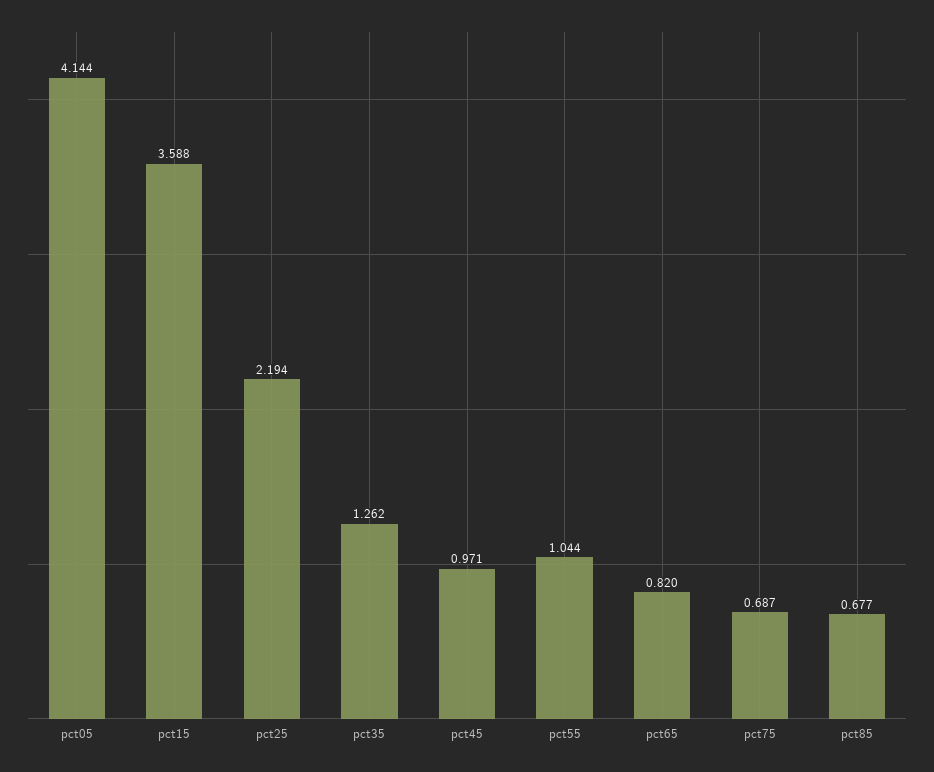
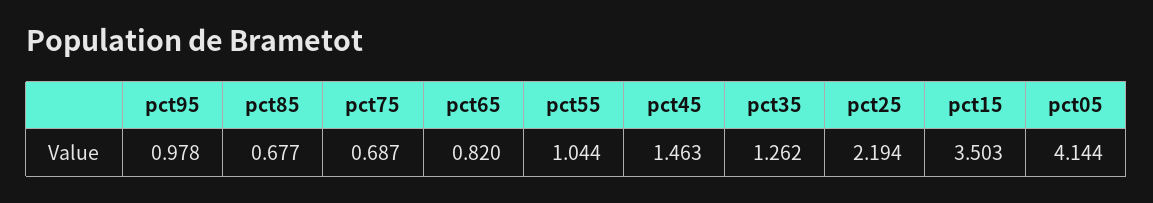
pct15: 3.588 -> 3.503
pct45: 0.971 -> 1.463
pct95: none -> 0.978

